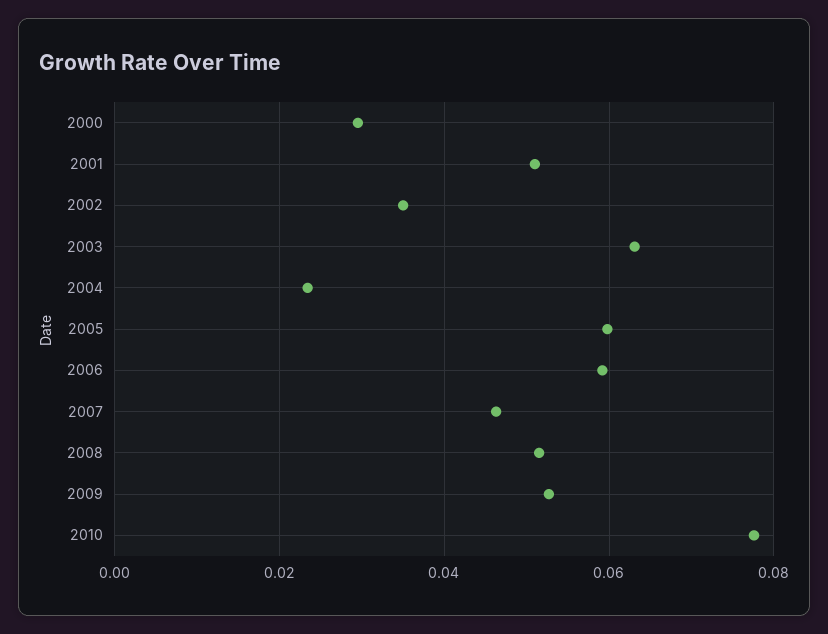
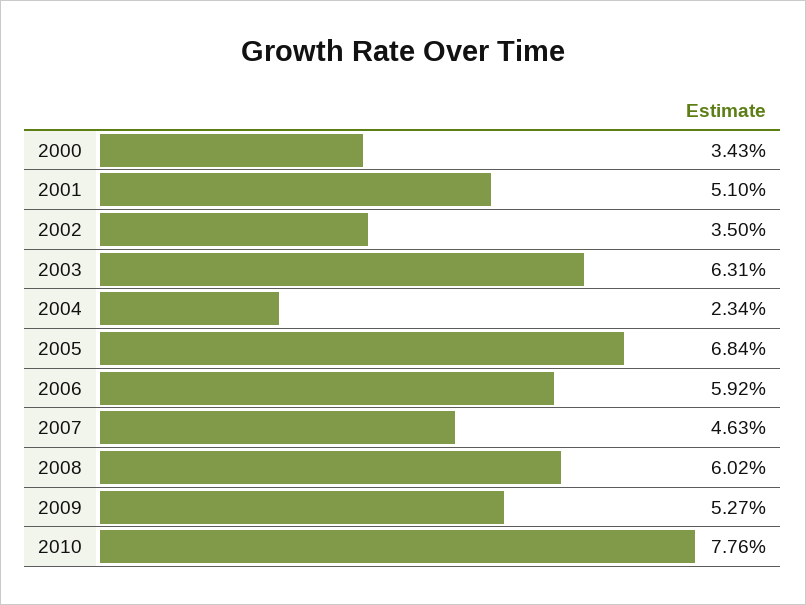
2000: 0.03 -> 0.0343
2005: 0.06 -> 0.0684
2008: 0.052 -> 0.0602

